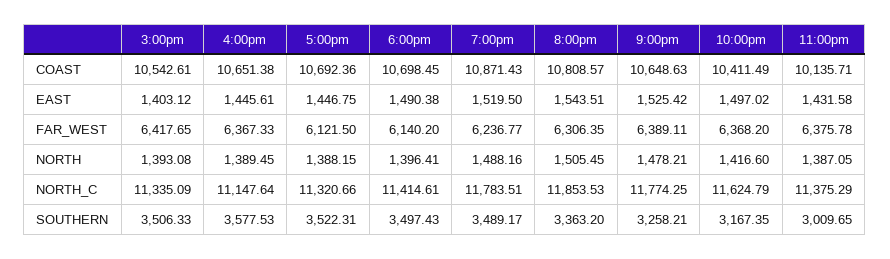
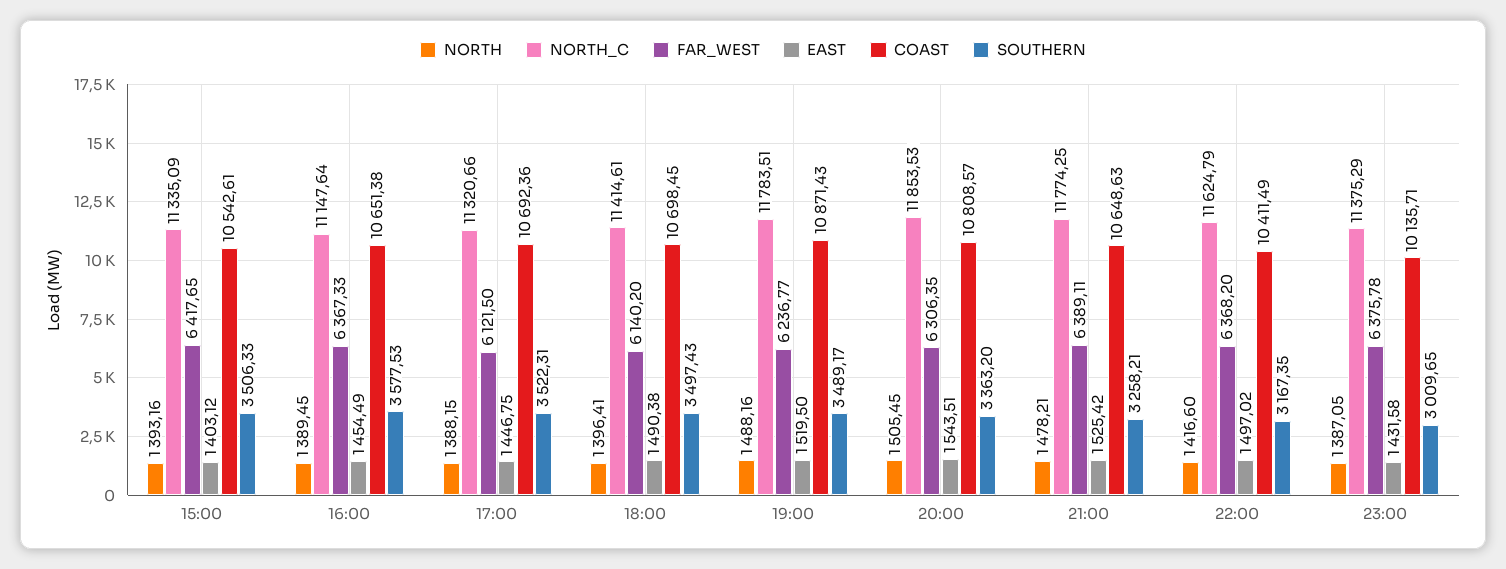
EAST, 4:00pm: 1445.61 -> 1454.49
NORTH, 3:00pm: 1393.08 -> 1393.16

